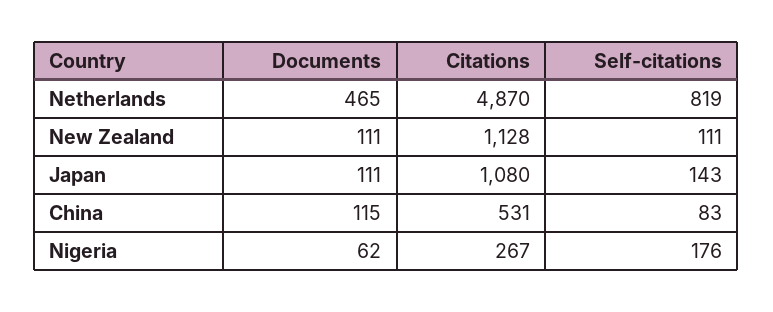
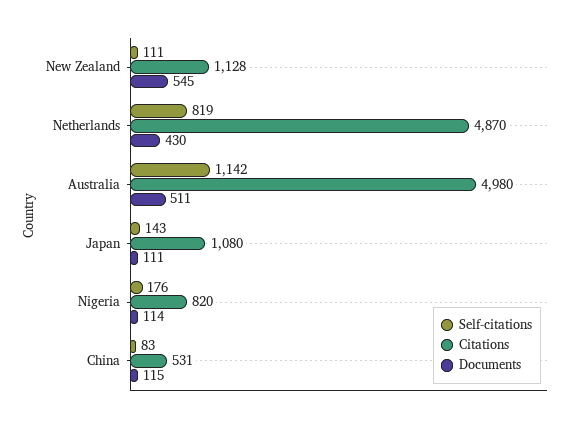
Documents, Netherlands: 465 -> 430
Documents, New Zealand: 111 -> 545
Documents, Nigeria: 62 -> 114
Citations, Nigeria: 267 -> 820
Self-citations, Australia: none -> 1142
Citations, Australia: none -> 4980
Documents, Australia: none -> 511

